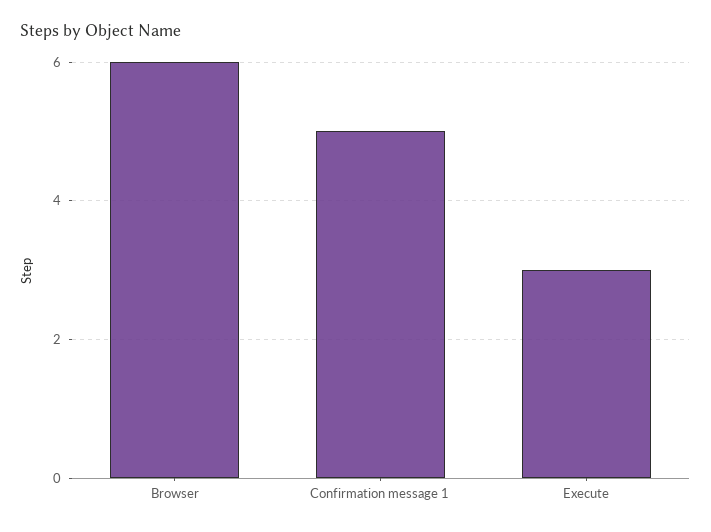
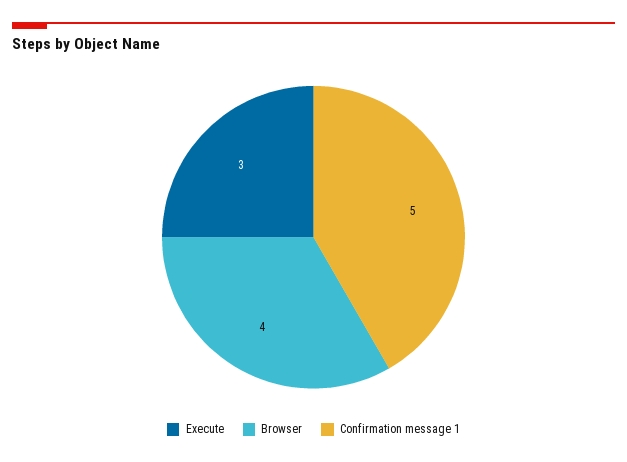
Browser: 6 -> 4

